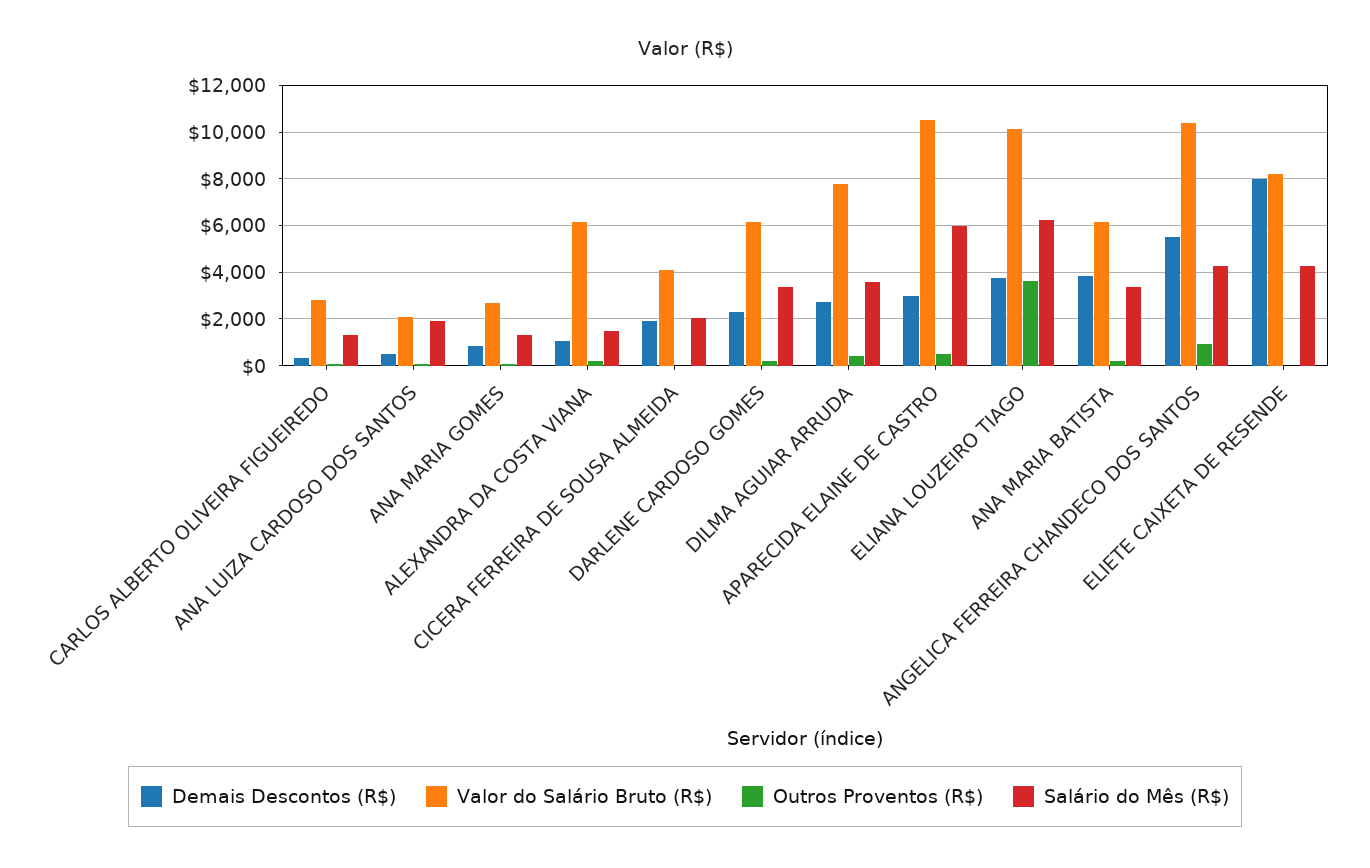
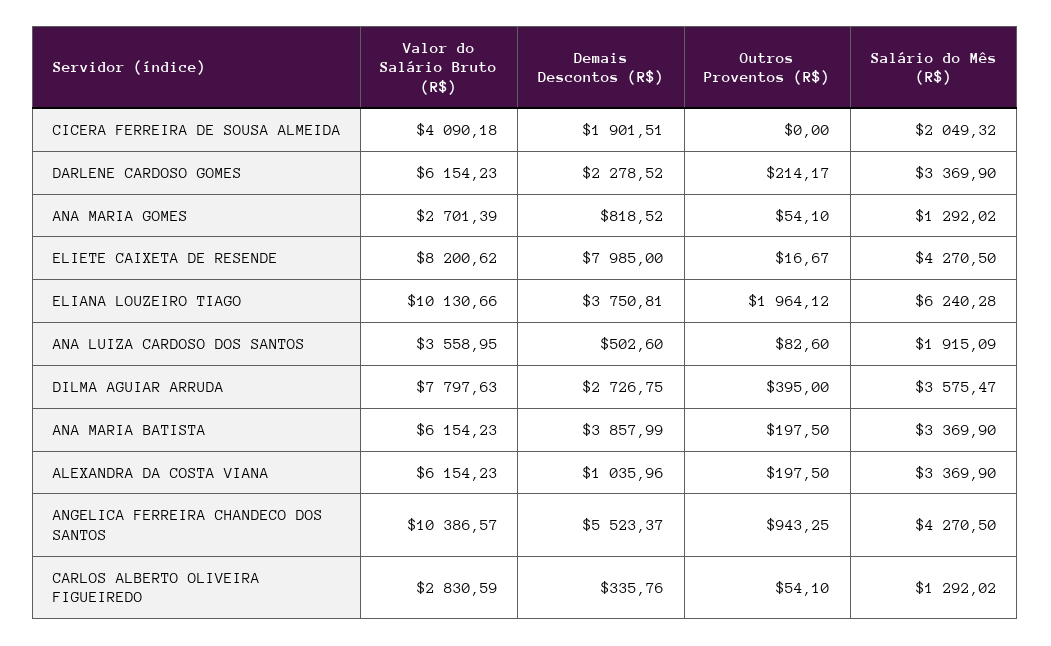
Valor do Salário Bruto (R$), ANA LUIZA CARDOSO DOS SANTOS: 2000 -> 3558.95
Salário do Mês (R$), ALEXANDRA DA COSTA VIANA: 1500 -> 3369.9
Demais Descontos (R$), APARECIDA ELAINE DE CASTRO: 3000 -> none
Valor do Salário Bruto (R$), APARECIDA ELAINE DE CASTRO: 10500 -> none
Outros Proventos (R$), APARECIDA ELAINE DE CASTRO: 500 -> none
Salário do Mês (R$), APARECIDA ELAINE DE CASTRO: 6000 -> none
Outros Proventos (R$), ELIANA LOUZEIRO TIAGO: 3500 -> 1964.12

